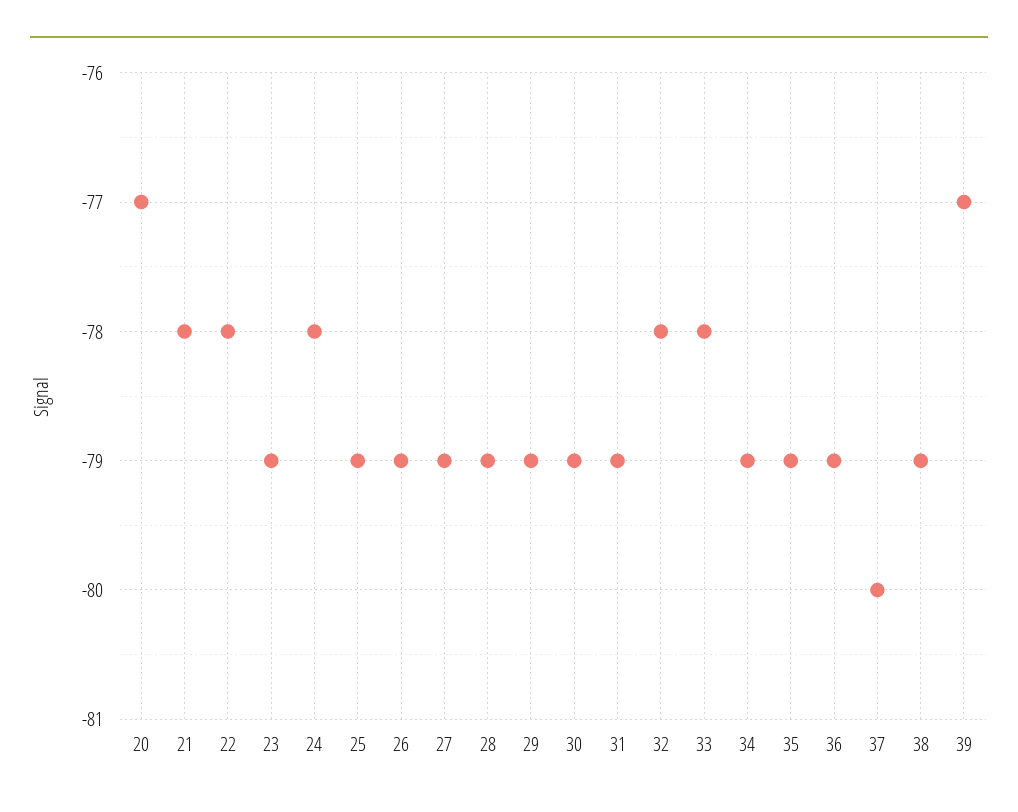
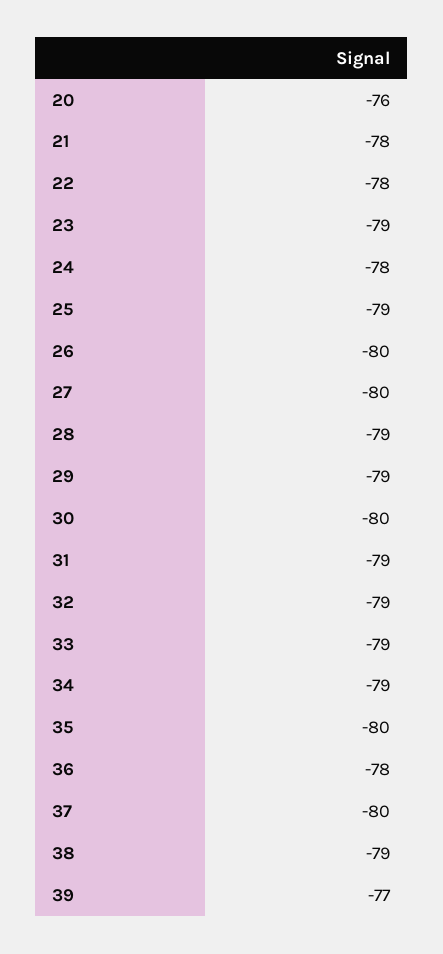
20: -77 -> -76
26: -79 -> -80
27: -79 -> -80
30: -79 -> -80
32: -78 -> -79
33: -78 -> -79
35: -79 -> -80
36: -79 -> -78

